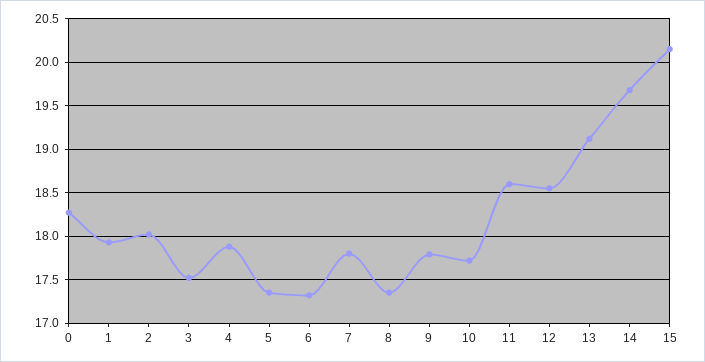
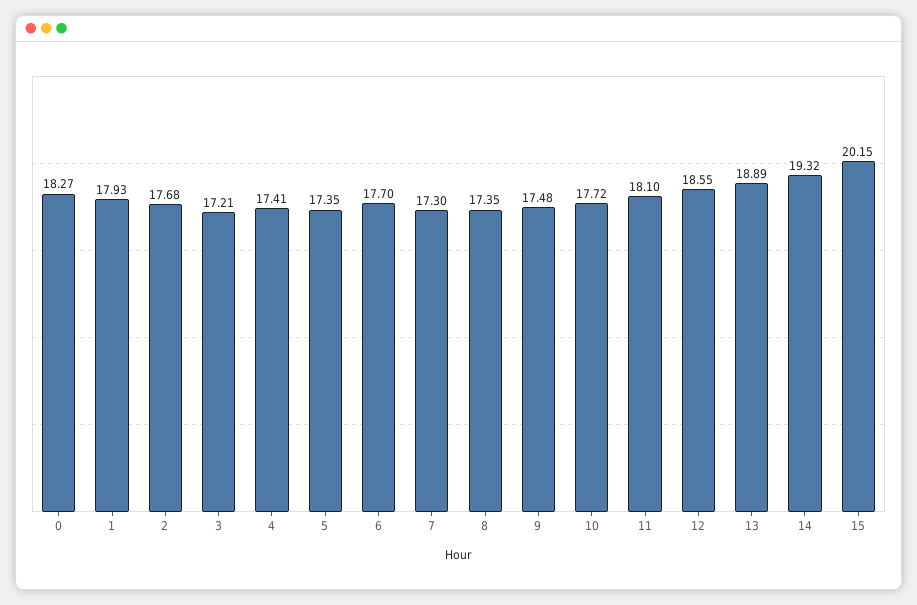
2: 18 -> 17.68
3: 17.5 -> 17.21
4: 17.9 -> 17.41
6: 17.3 -> 17.7
7: 17.8 -> 17.3
9: 17.8 -> 17.48
11: 18.6 -> 18.1
13: 19.1 -> 18.89
14: 19.7 -> 19.32

